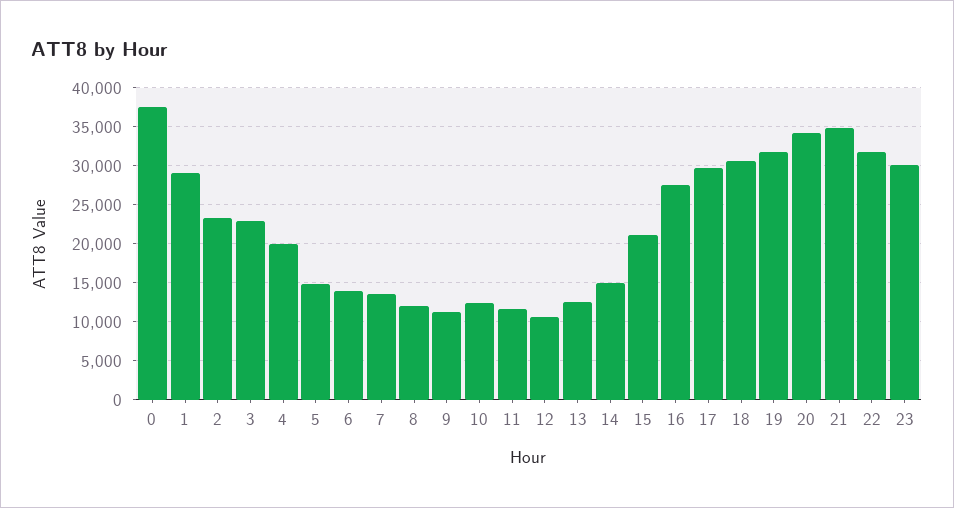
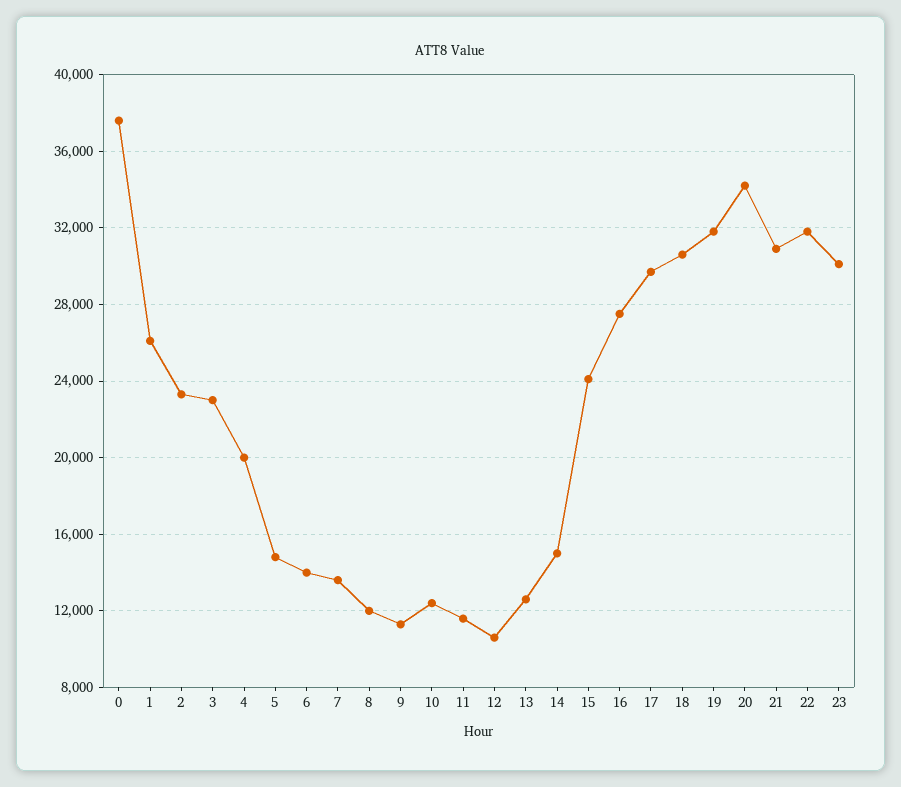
1: 29000 -> 26000
15: 21000 -> 24000
21: 35000 -> 31000

